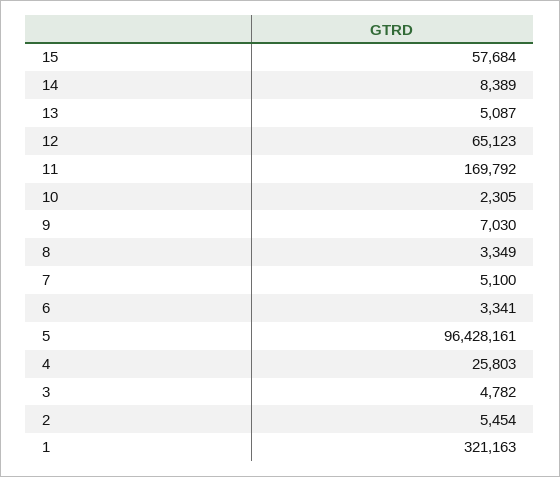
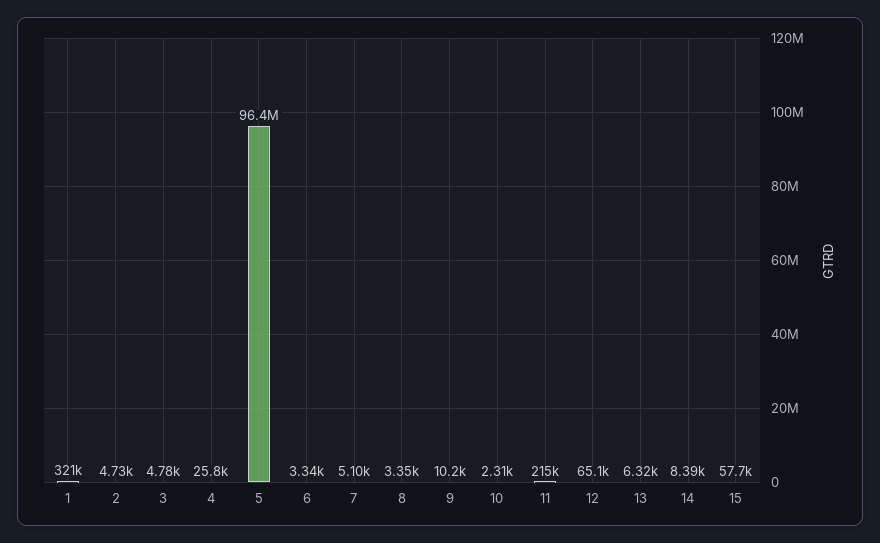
13: 5087 -> 6320
11: 169792 -> 215000
9: 7030 -> 10200
2: 5454 -> 4730

